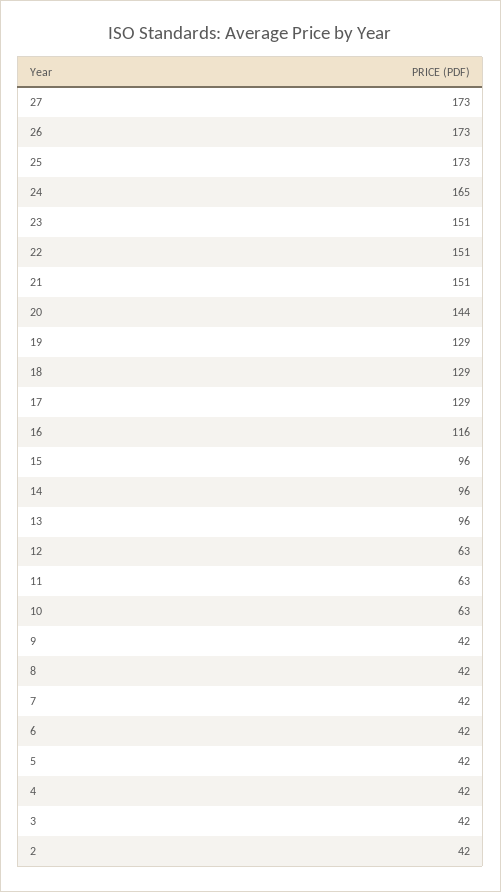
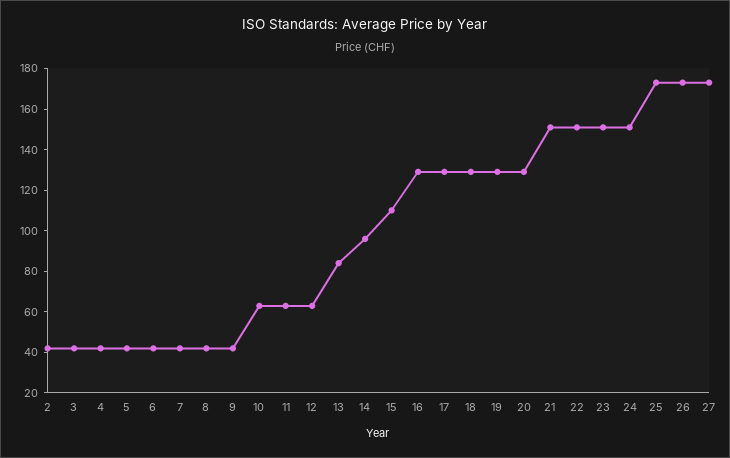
24: 165 -> 150
20: 144 -> 130
16: 116 -> 130
15: 96 -> 110
13: 96 -> 85

